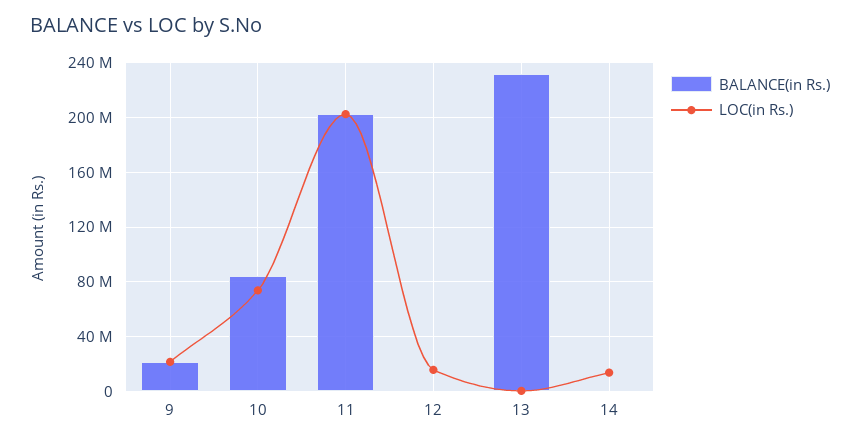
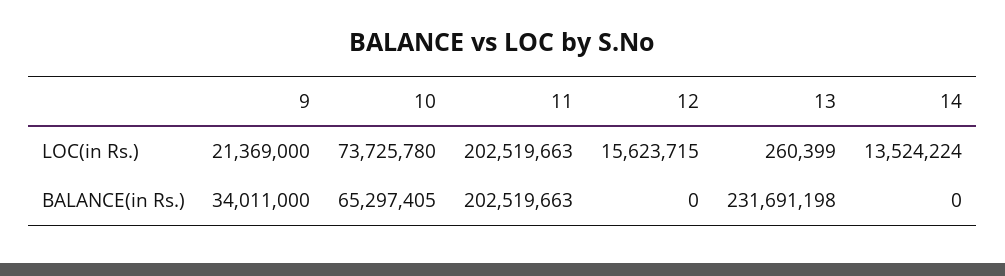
BALANCE(in Rs.), 9: 20000000 -> 34011000
BALANCE(in Rs.), 10: 85000000 -> 65297405

